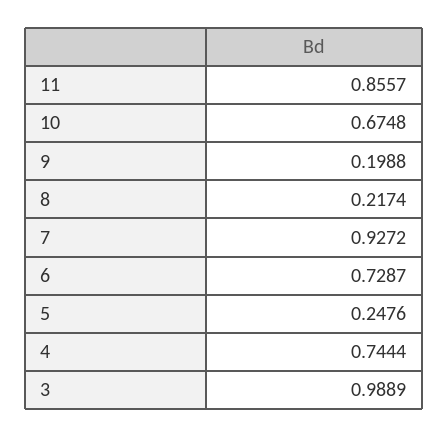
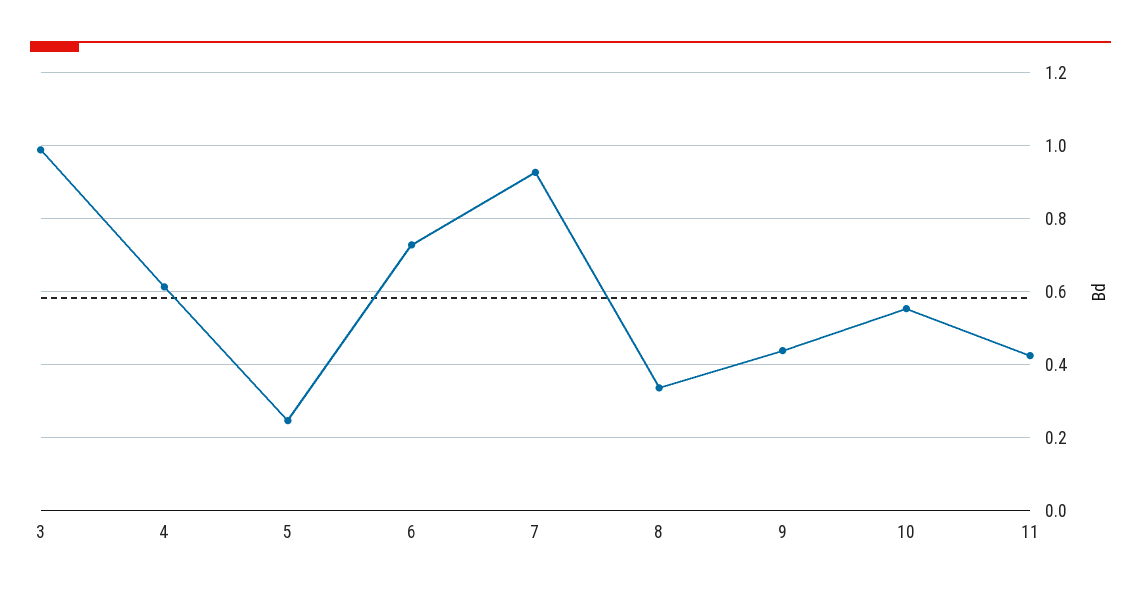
11: 0.8557 -> 0.42
10: 0.6748 -> 0.56
9: 0.1988 -> 0.44
8: 0.2174 -> 0.34
4: 0.7444 -> 0.62

